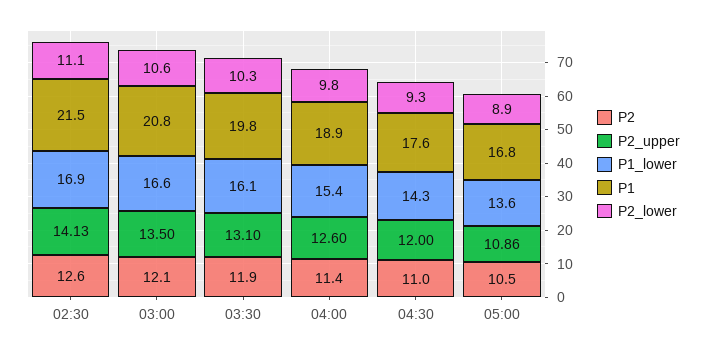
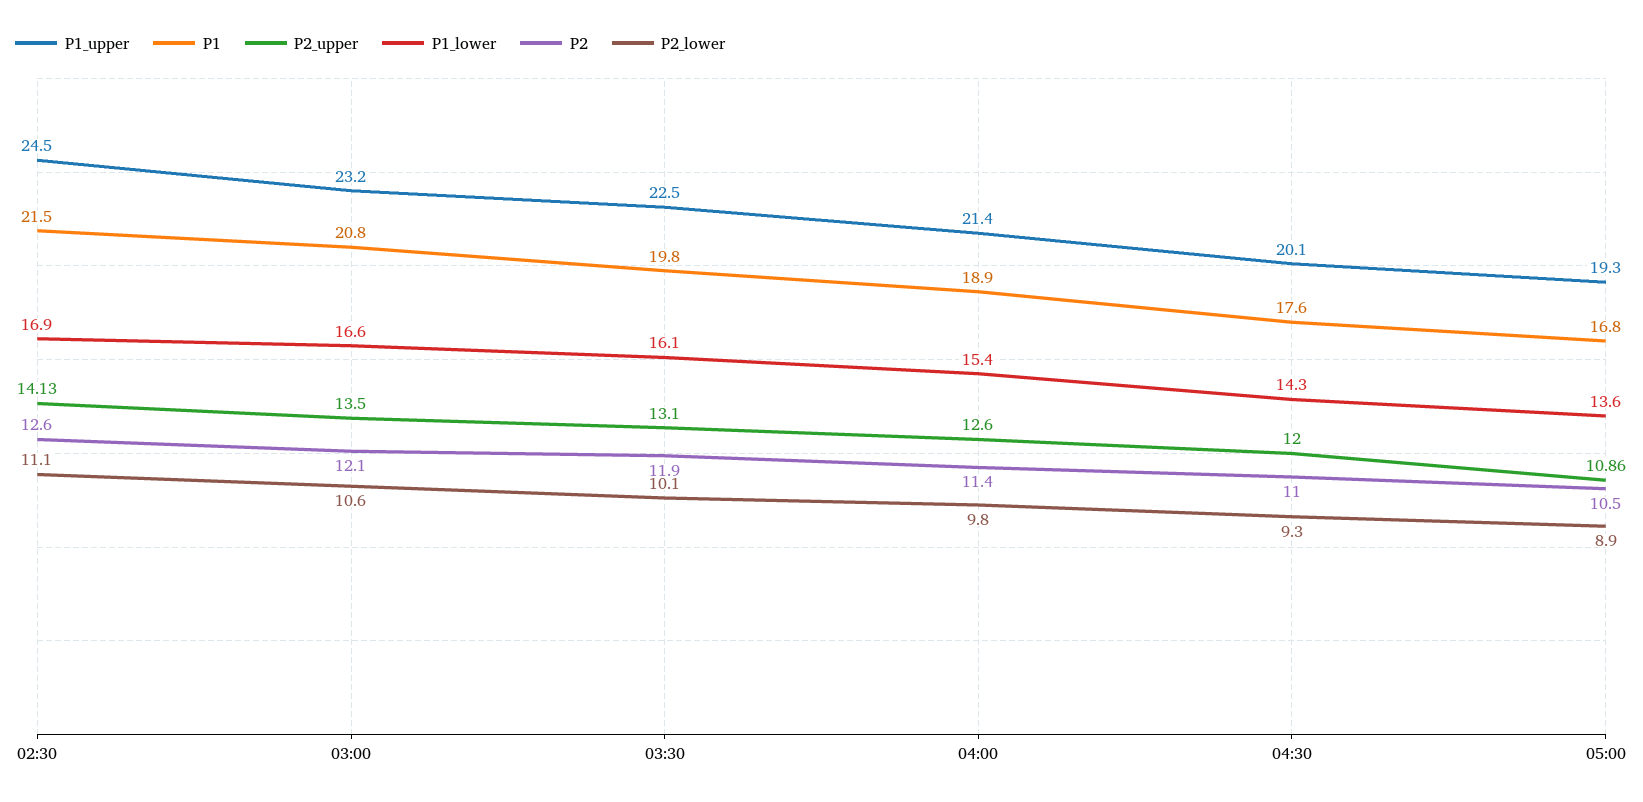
P2_lower, 03:30: 10.3 -> 10.1
P1_upper, 02:30: none -> 24.5
P1_upper, 03:00: none -> 23.2
P1_upper, 03:30: none -> 22.5
P1_upper, 04:00: none -> 21.4
P1_upper, 04:30: none -> 20.1
P1_upper, 05:00: none -> 19.3

